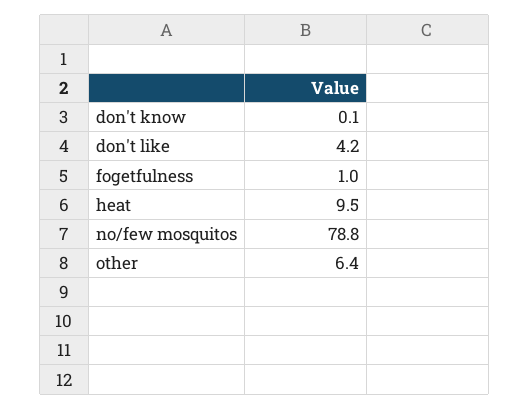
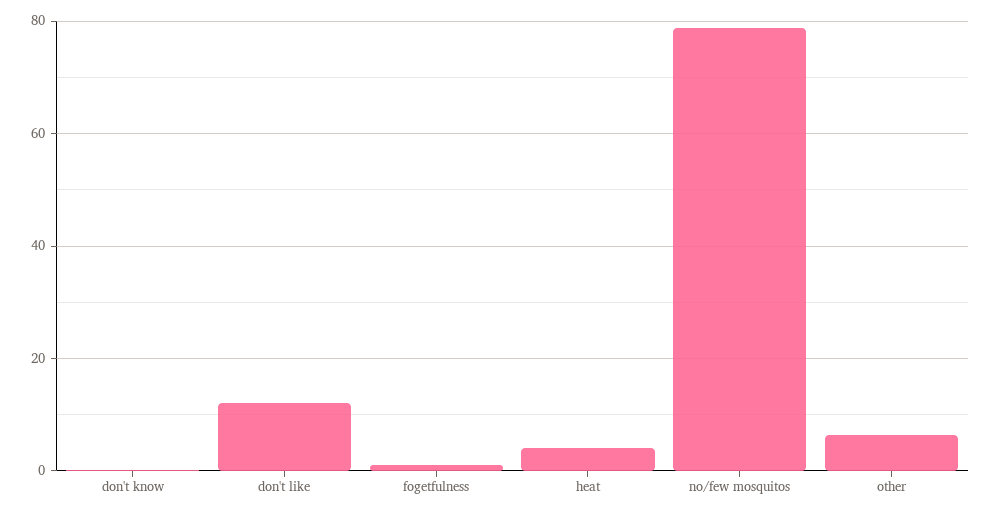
don't like: 4.2 -> 12
heat: 9.5 -> 4

